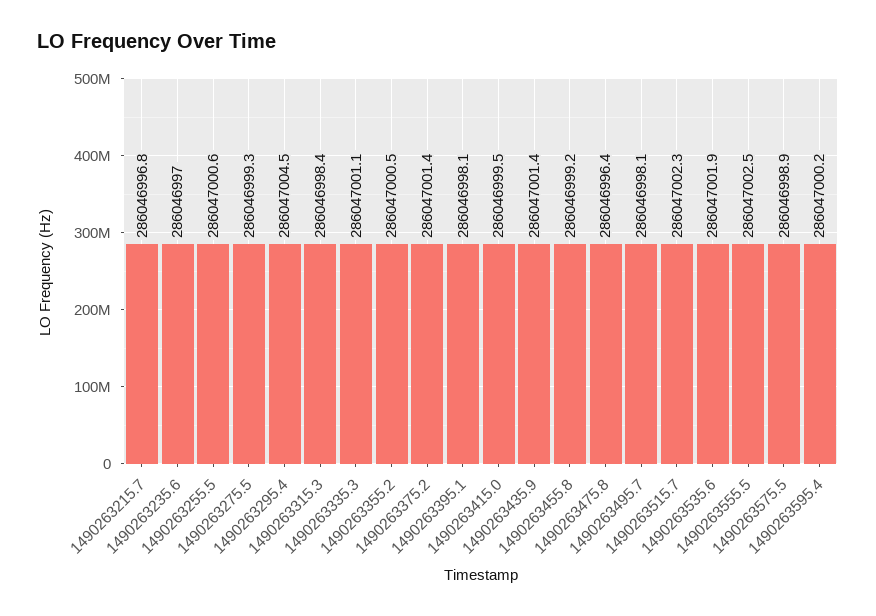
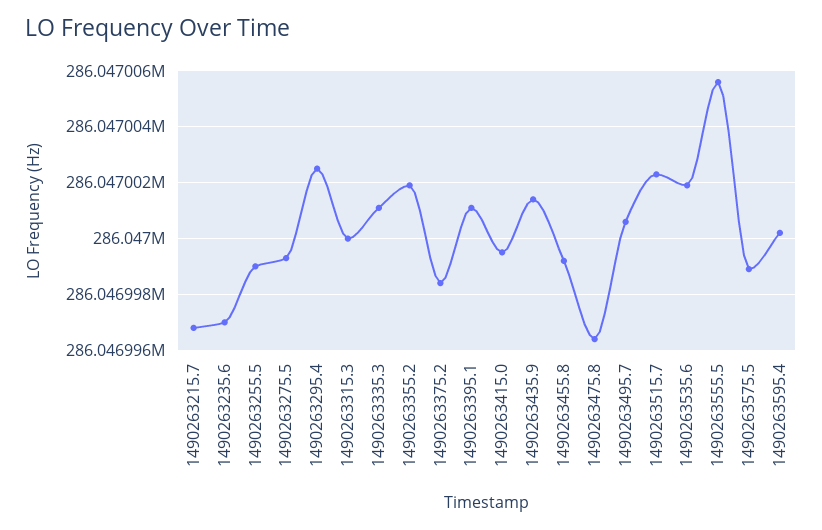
1490263255.5: 286047000.6 -> 286046999
1490263295.4: 286047004.5 -> 286047002.5
1490263315.3: 286046998.4 -> 286047000
1490263355.2: 286047000.5 -> 286047002
1490263375.2: 286047001.4 -> 286046998.5
1490263395.1: 286046998.1 -> 286047001
1490263495.7: 286046998.1 -> 286047000.5
1490263555.5: 286047002.5 -> 286047005.5

